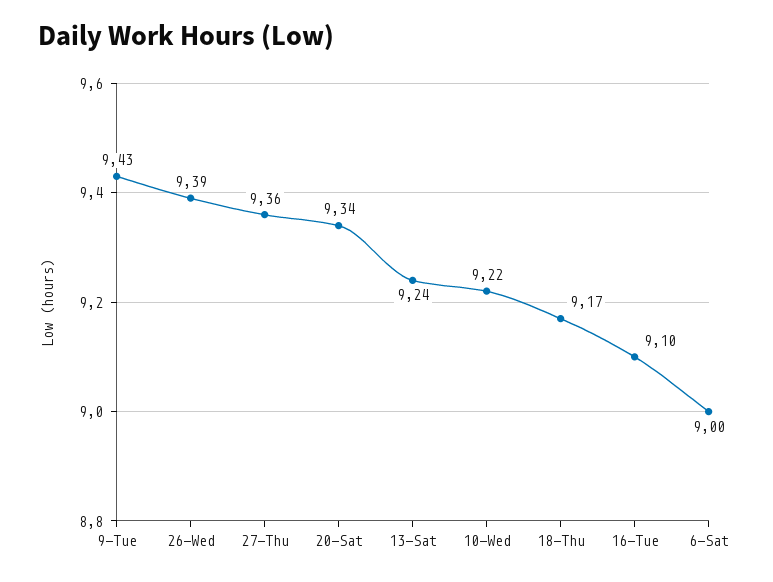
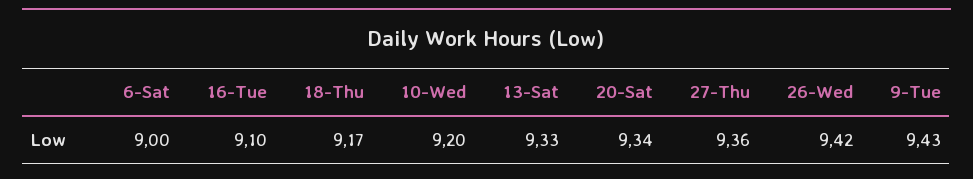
26-Wed: 9.39 -> 9.42
13-Sat: 9.24 -> 9.33
10-Wed: 9.22 -> 9.2

